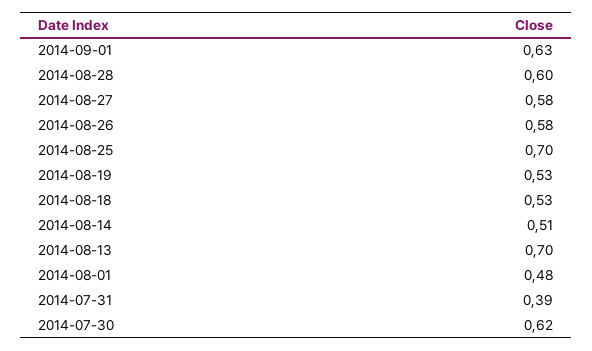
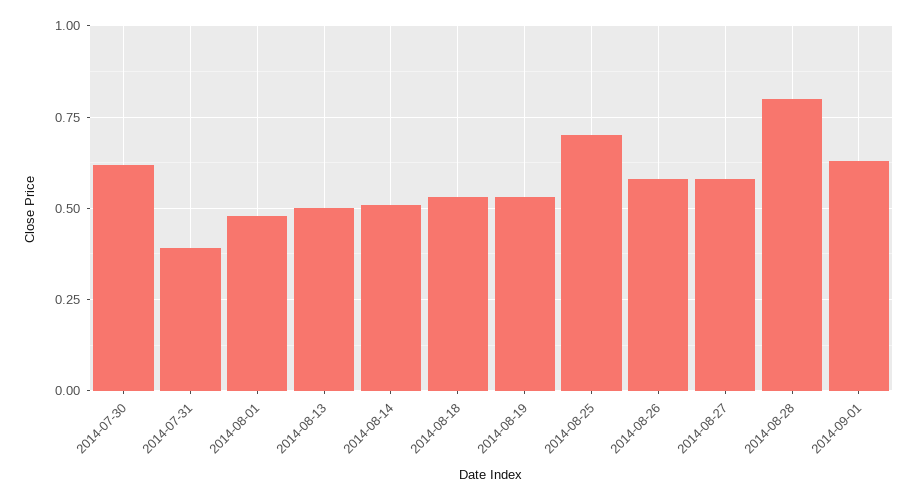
2014-08-28: 0.6 -> 0.8
2014-08-13: 0.7 -> 0.5

